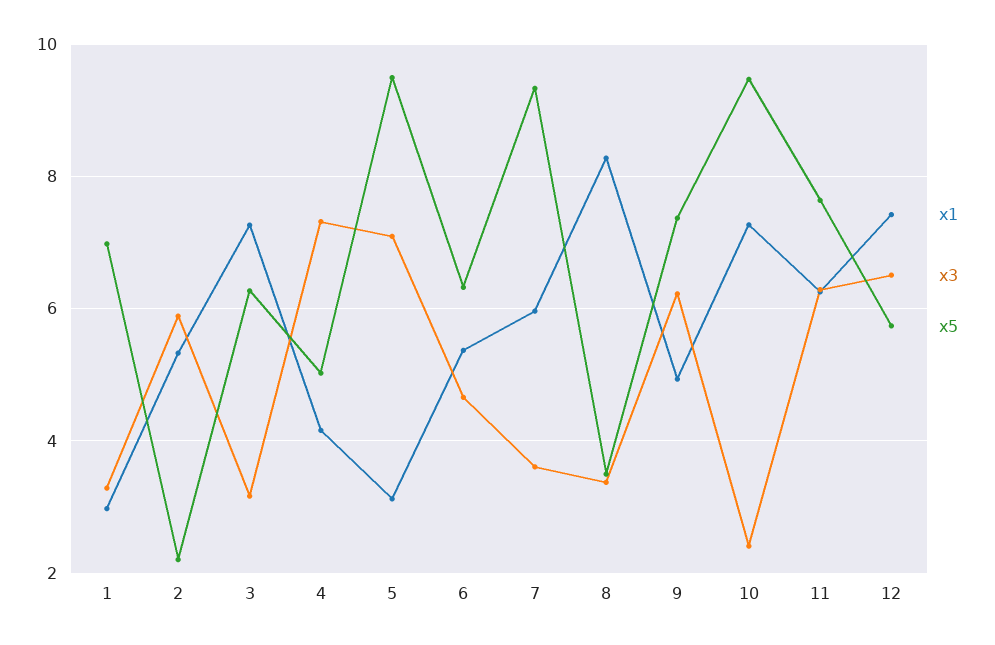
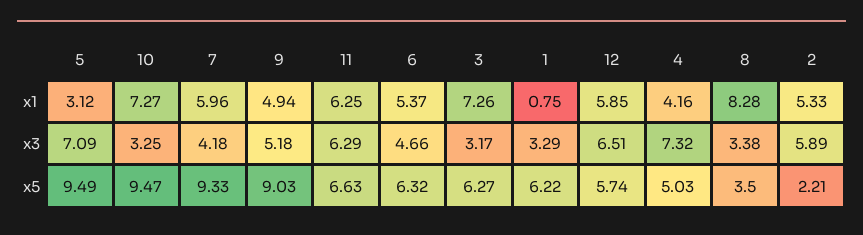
x1, 1: 3 -> 0.75
x5, 1: 7 -> 6.22
x3, 7: 3.6 -> 4.18
x3, 9: 6.2 -> 5.18
x5, 9: 7.4 -> 9.03
x3, 10: 2.4 -> 3.25
x5, 11: 7.6 -> 6.63
x1, 12: 7.4 -> 5.85

